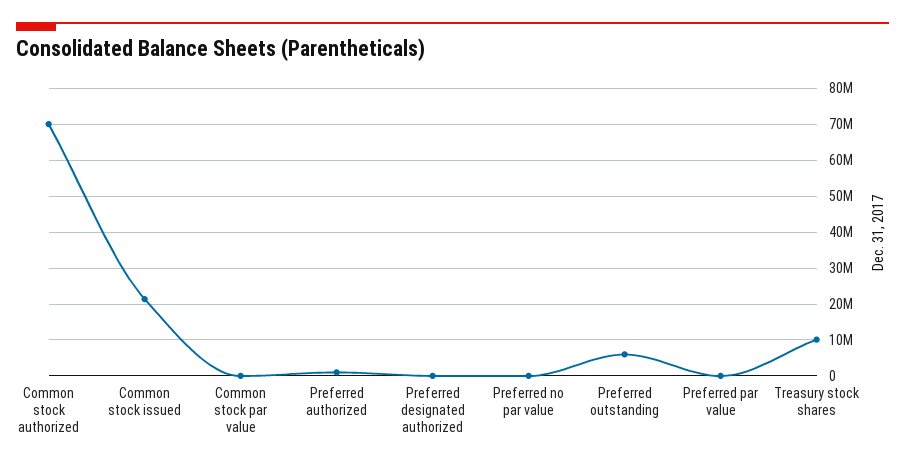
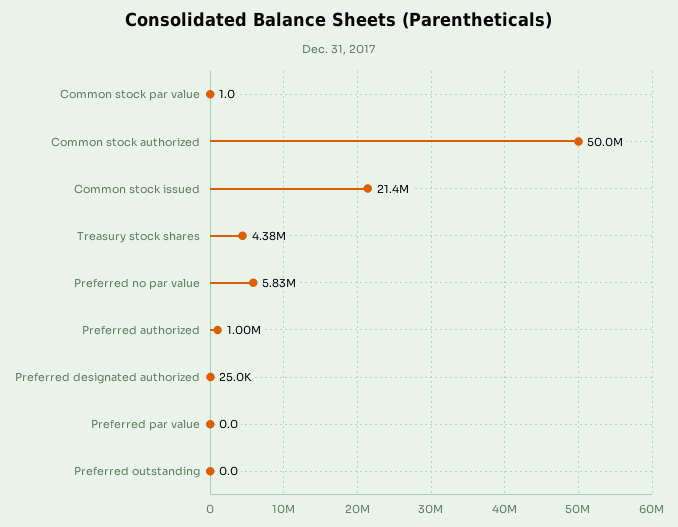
Common stock authorized: 70000000 -> 50000000
Preferred no par value: 0 -> 5830000
Preferred outstanding: 6000000 -> 0
Treasury stock shares: 10000000 -> 4380000

